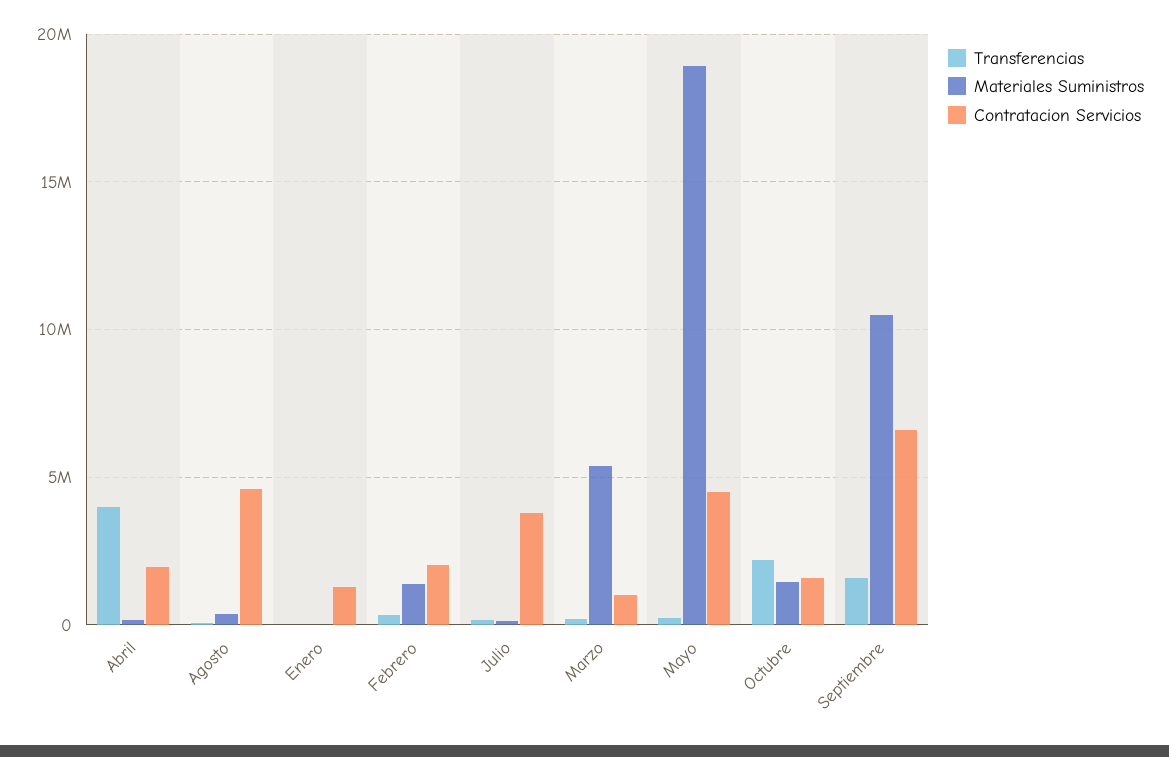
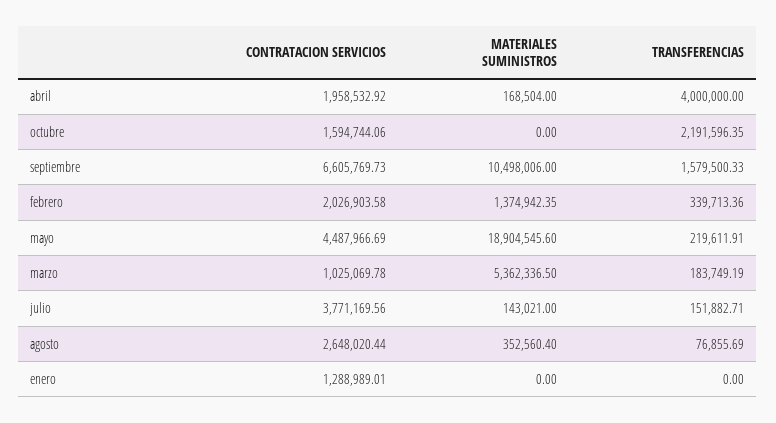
Contratacion Servicios, Agosto: 4500000 -> 2648020.44
Materiales Suministros, Octubre: 1500000 -> 0

